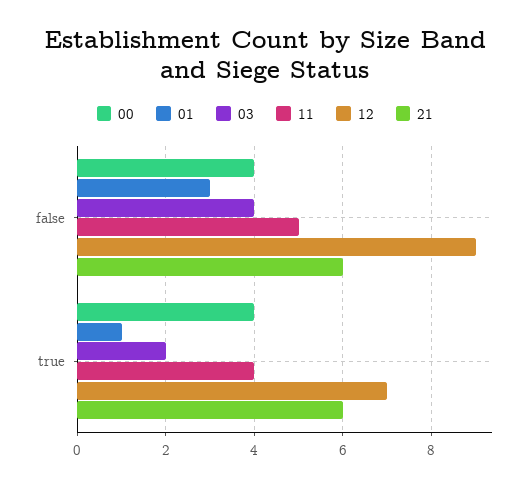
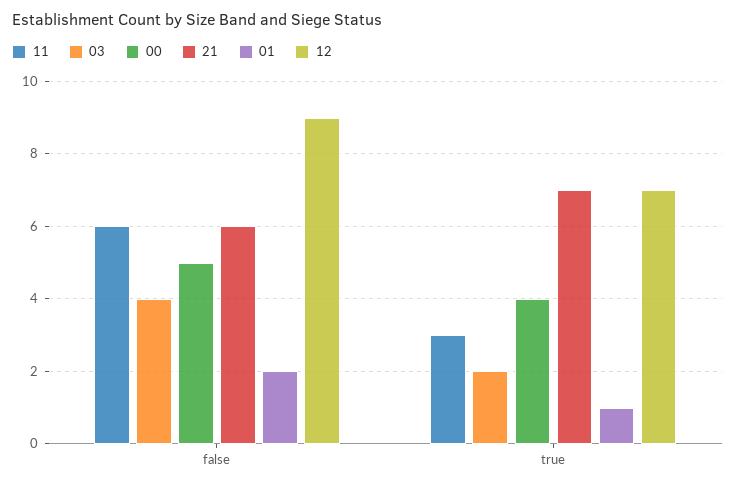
00, false: 4 -> 5
01, false: 3 -> 2
11, false: 5 -> 6
11, true: 4 -> 3
21, true: 6 -> 7

